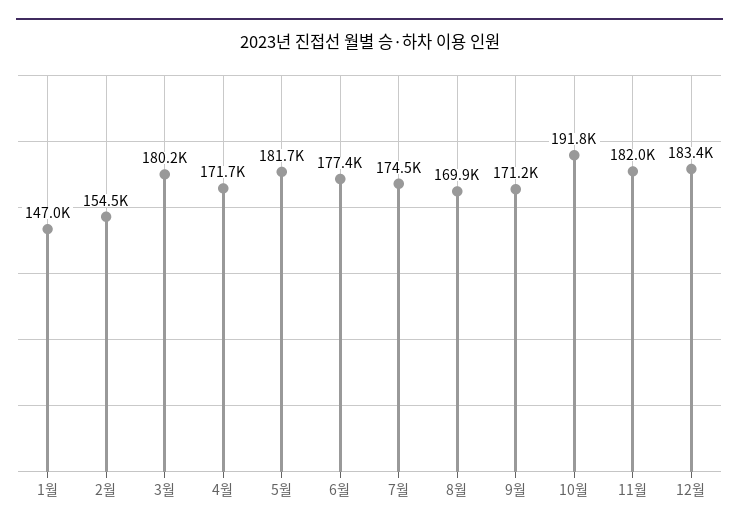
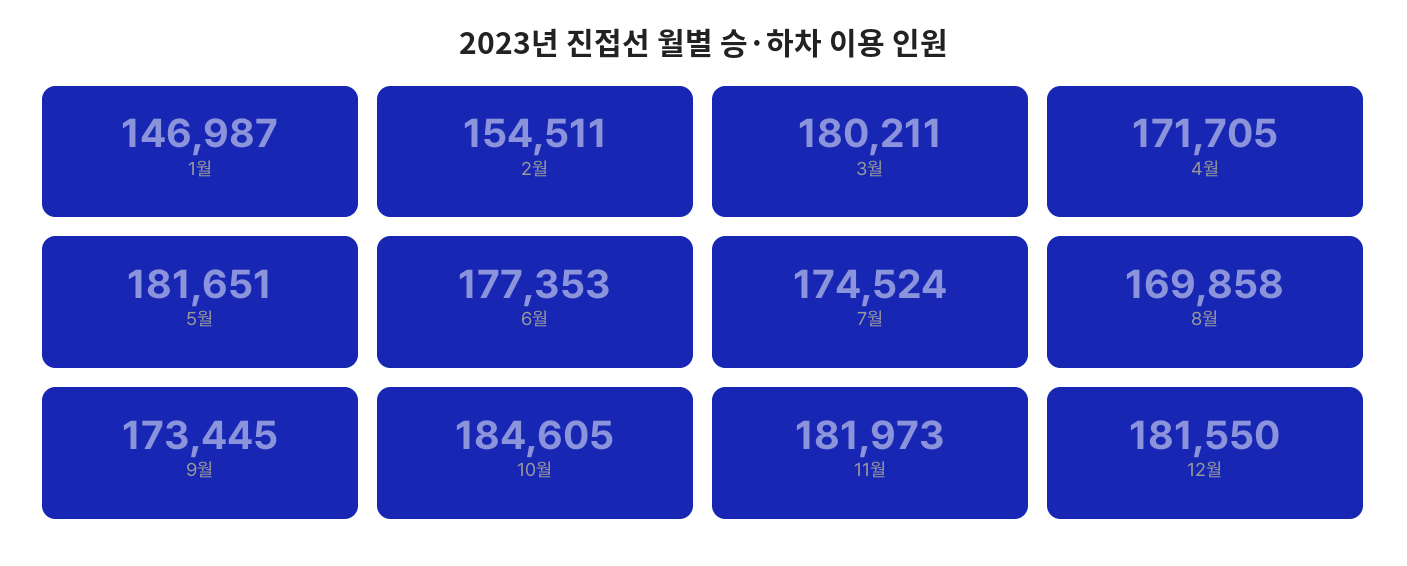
9월: 171200 -> 173445
10월: 191800 -> 184605
12월: 183400 -> 181550

